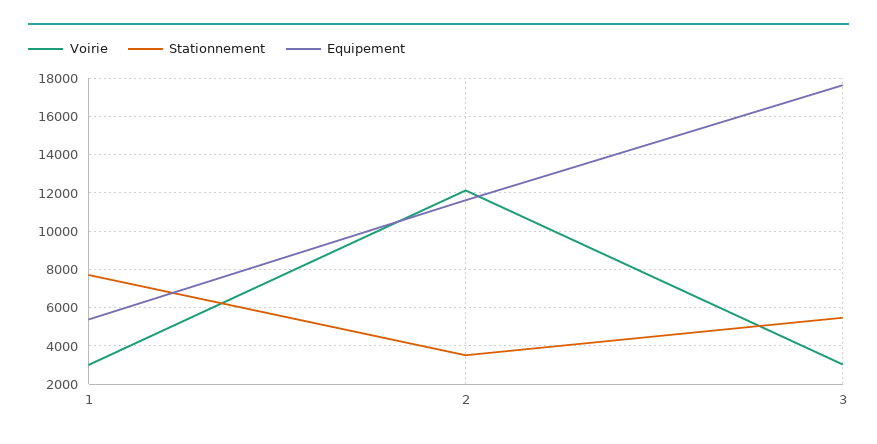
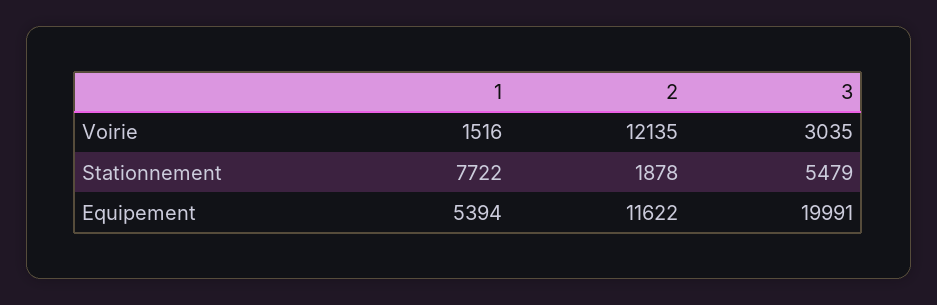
Voirie, 1: 3000 -> 1516
Stationnement, 2: 3500 -> 1878
Equipement, 3: 17500 -> 19991

